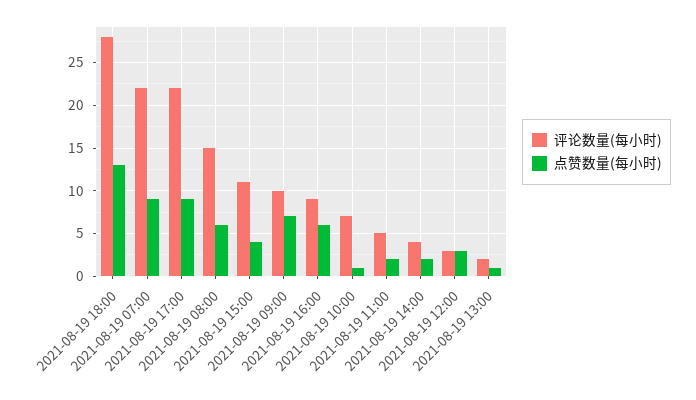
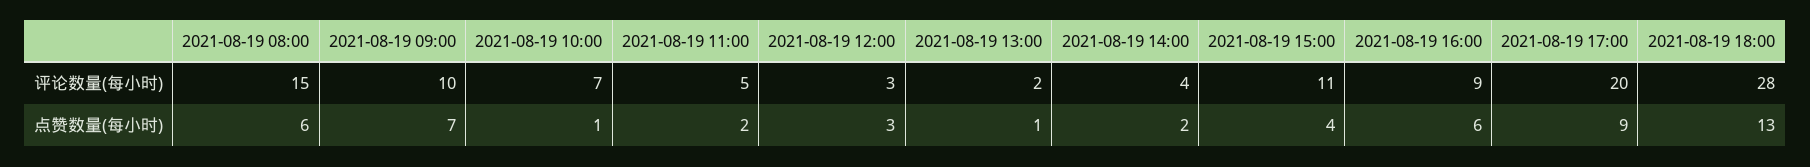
评论数量(每小时), 2021-08-19 07:00: 22 -> none
点赞数量(每小时), 2021-08-19 07:00: 9 -> none
评论数量(每小时), 2021-08-19 17:00: 22 -> 20

